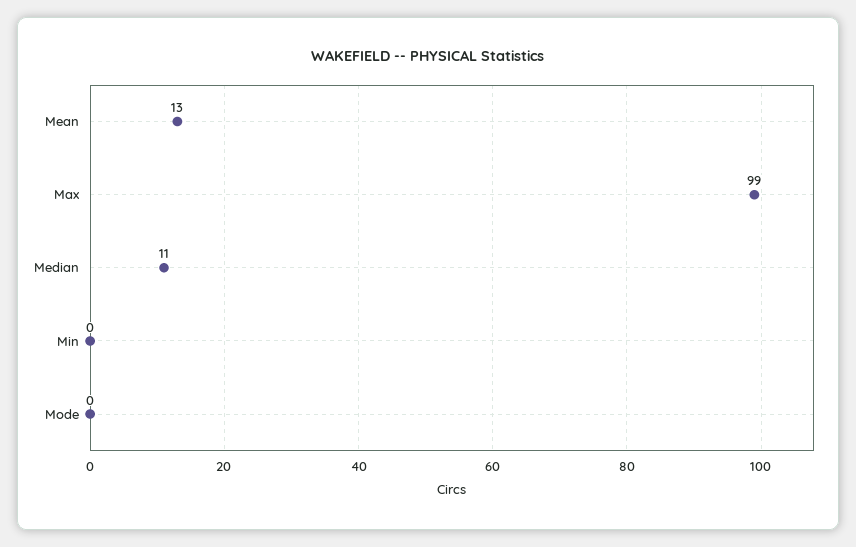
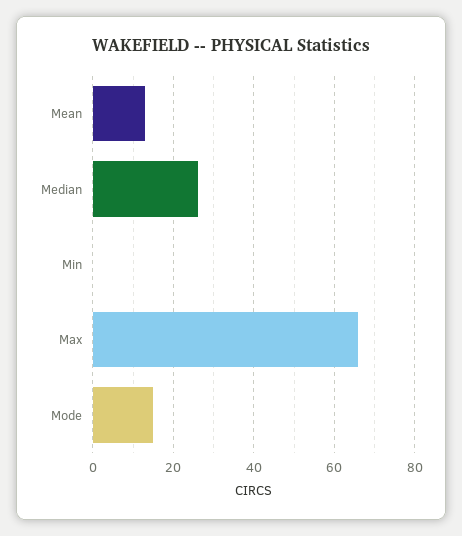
Max: 99 -> 65
Median: 11 -> 25
Mode: 0 -> 15

